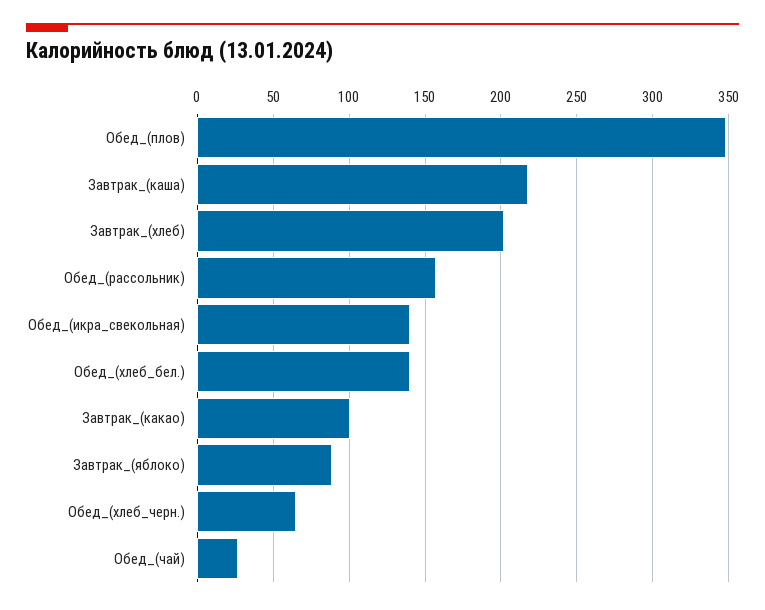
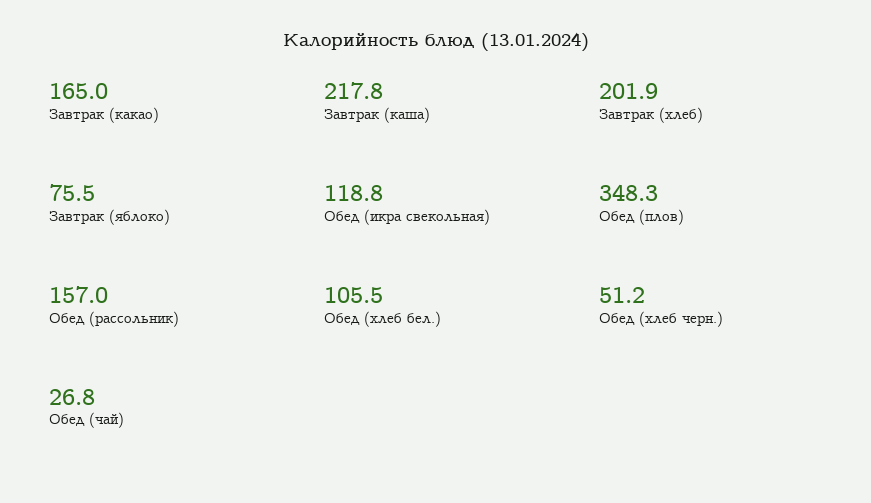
Обед_(икра_свекольная): 140 -> 118.8
Обед_(хлеб_бел.): 140 -> 105.5
Завтрак_(какао): 100 -> 165
Завтрак_(яблоко): 90 -> 75.5
Обед_(хлеб_черн.): 65 -> 51.2

